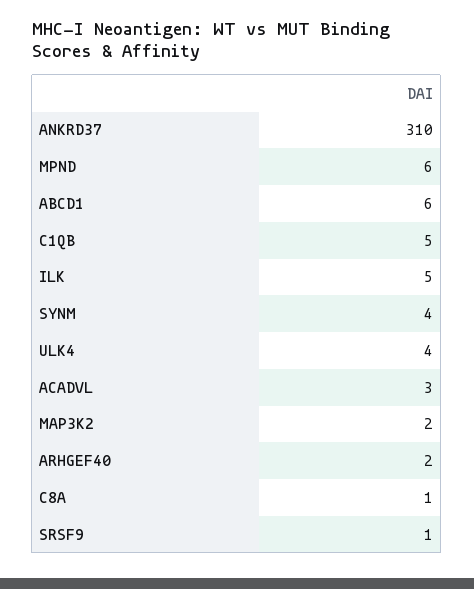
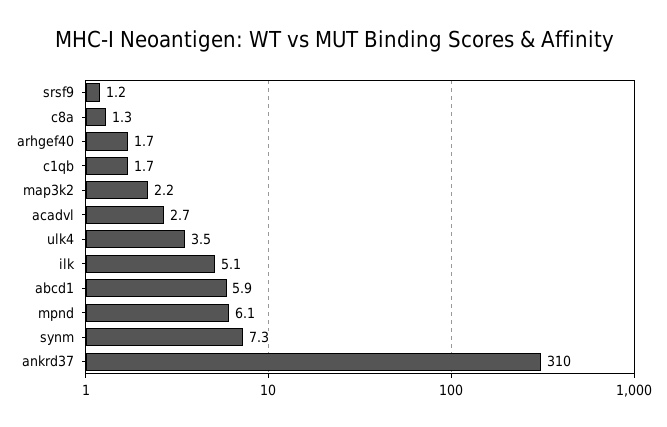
C1QB: 5 -> 1.7
SYNM: 4 -> 7.3

